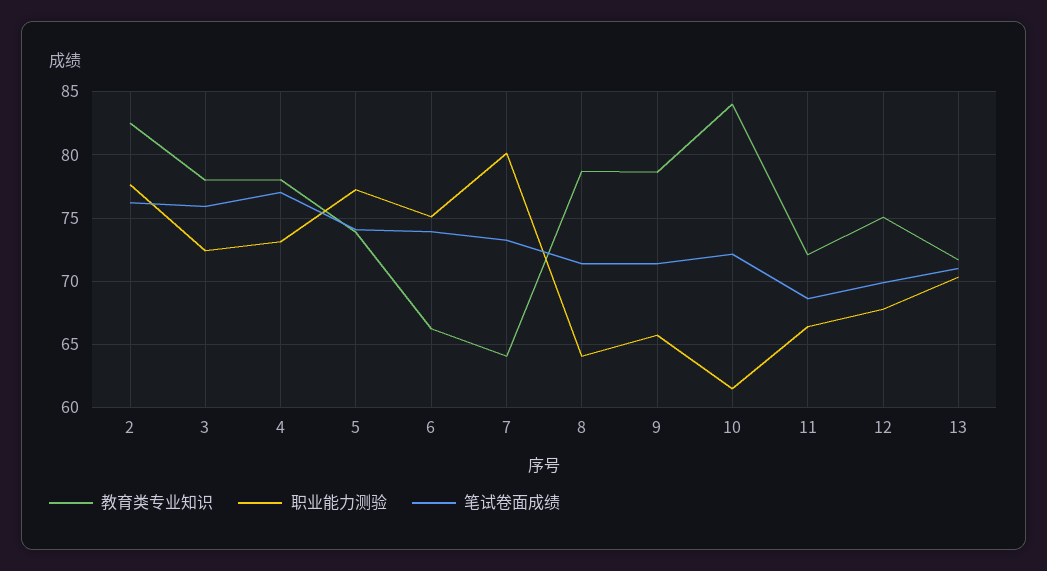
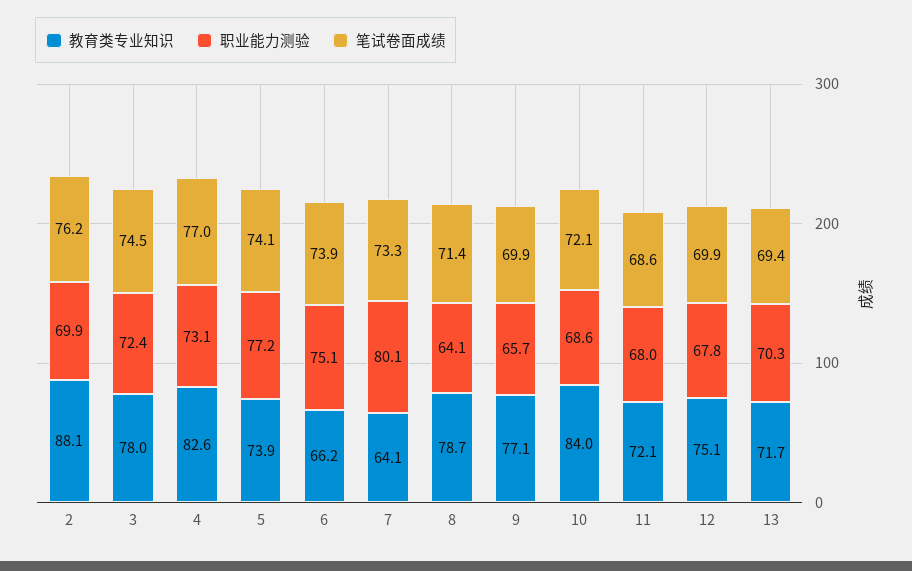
教育类专业知识, 2: 82.5 -> 88.1
职业能力测验, 2: 77.5 -> 69.9
笔试卷面成绩, 3: 76 -> 74.5
教育类专业知识, 4: 78 -> 82.6
教育类专业知识, 9: 78.5 -> 77.1
笔试卷面成绩, 9: 71.5 -> 69.9
职业能力测验, 10: 61.5 -> 68.6
职业能力测验, 11: 66.5 -> 68
笔试卷面成绩, 13: 71 -> 69.4

